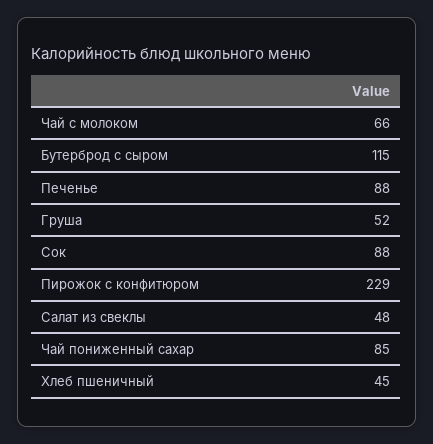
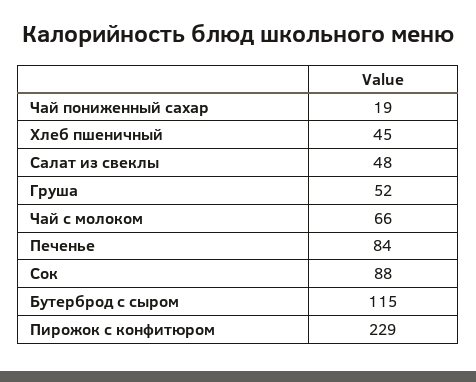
Печенье: 88 -> 84
Чай пониженный сахар: 85 -> 19

